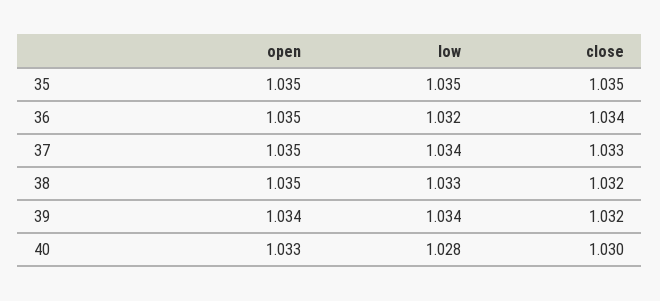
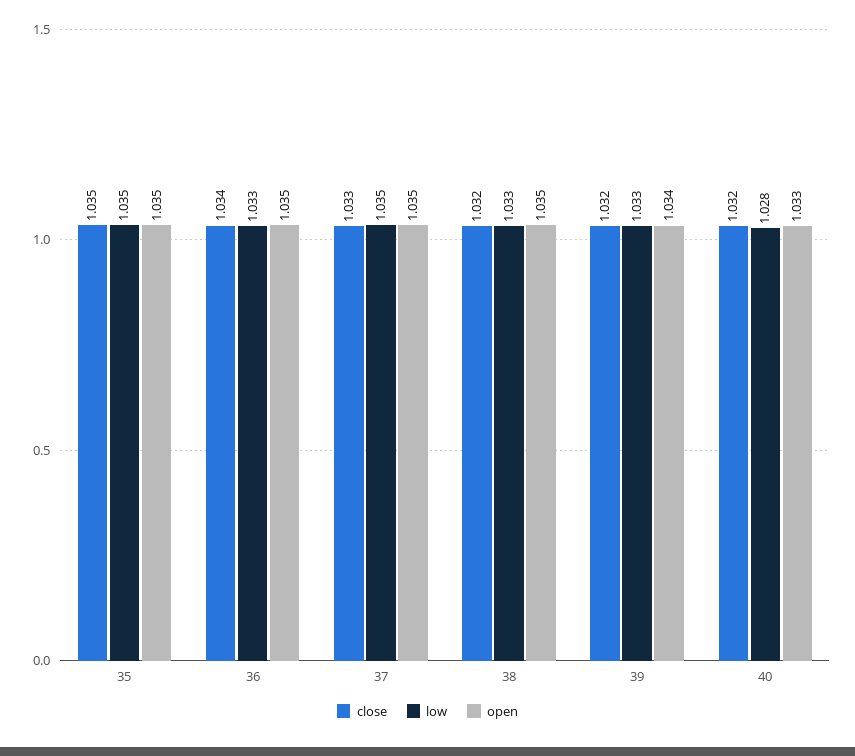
low, 36: 1.032 -> 1.033
low, 37: 1.034 -> 1.035
low, 39: 1.034 -> 1.033
close, 40: 1.03 -> 1.032

